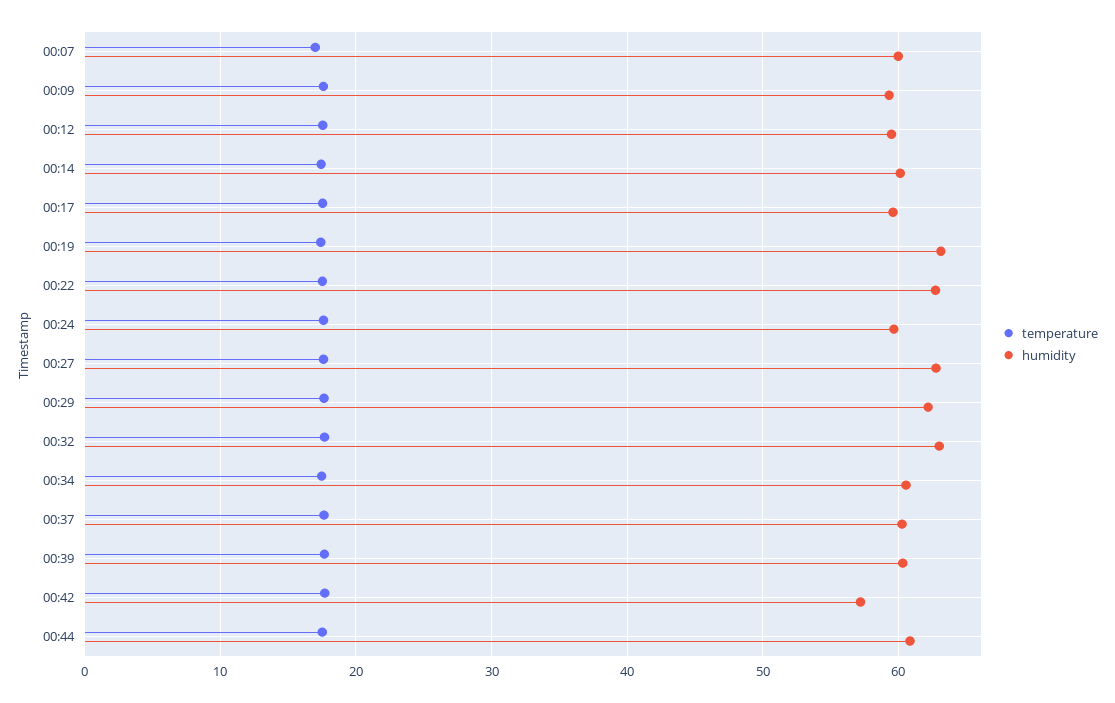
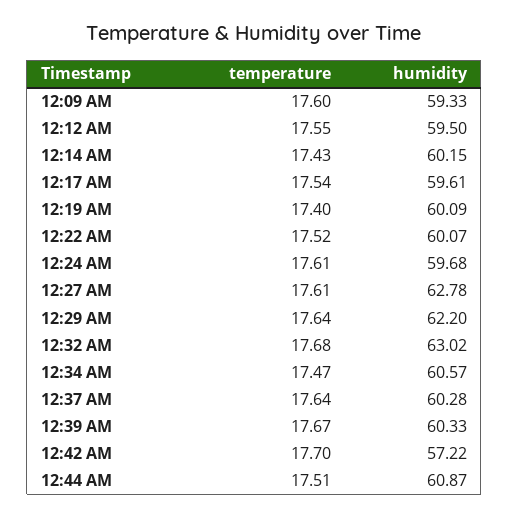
temperature, 00:07: 17 -> none
humidity, 00:07: 60 -> none
humidity, 00:19: 63 -> 60.09
humidity, 00:22: 63 -> 60.07

